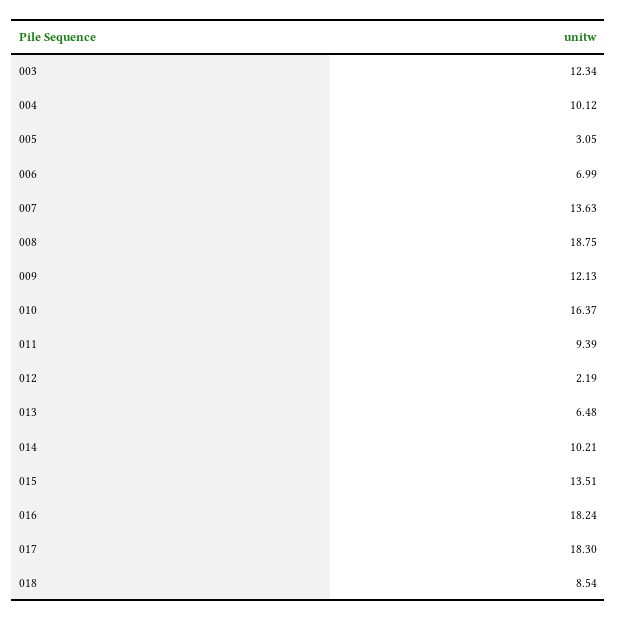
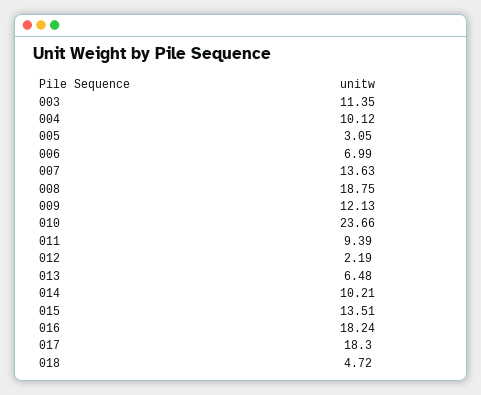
003: 12.34 -> 11.35
010: 16.37 -> 23.66
018: 8.54 -> 4.72

